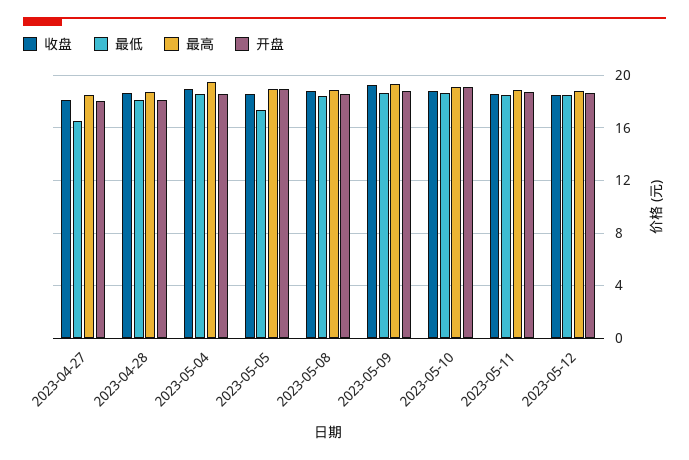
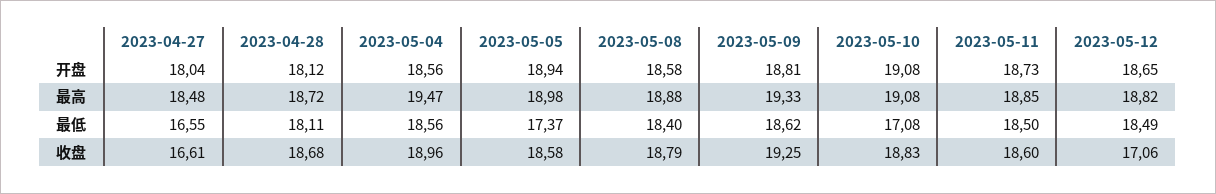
收盘, 2023-04-27: 18 -> 16.61
最低, 2023-05-10: 18.5 -> 17.08
收盘, 2023-05-12: 18.5 -> 17.06

